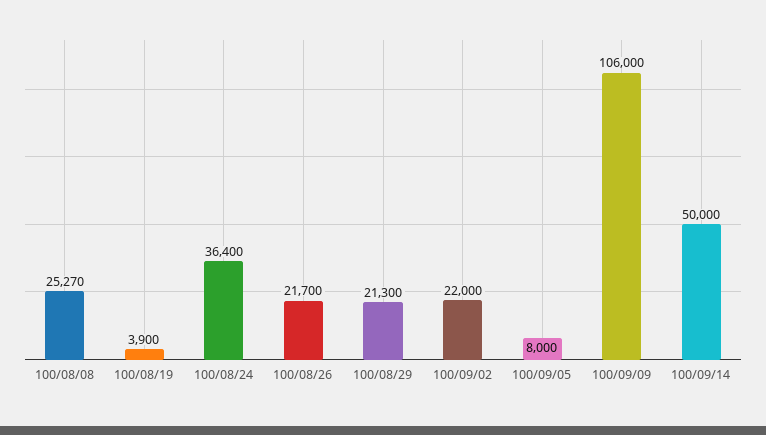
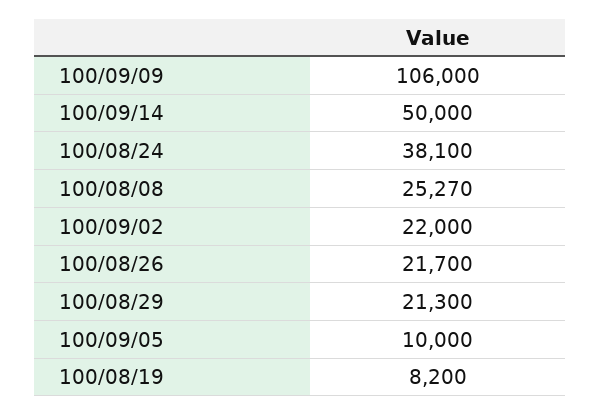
100/08/19: 3900 -> 8200
100/08/24: 36400 -> 38100
100/09/05: 8000 -> 10000

